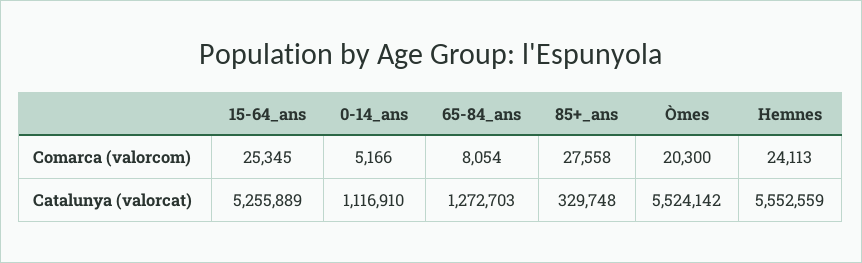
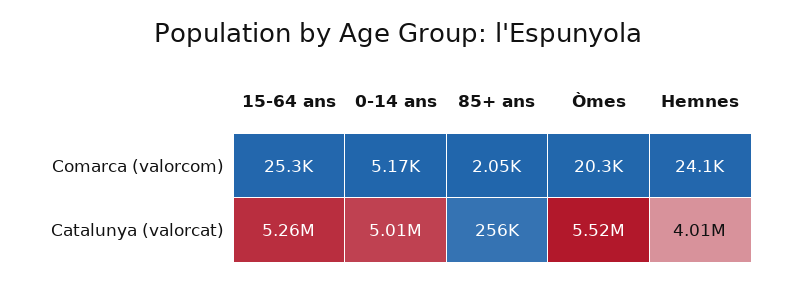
65-84_ans, Comarca (valorcom): 8054 -> none
85+_ans, Comarca (valorcom): 27558 -> 2050
0-14_ans, Catalunya (valorcat): 1116910 -> 5010000
65-84_ans, Catalunya (valorcat): 1272703 -> none
85+_ans, Catalunya (valorcat): 329748 -> 256000
Hemnes, Catalunya (valorcat): 5552559 -> 4010000

